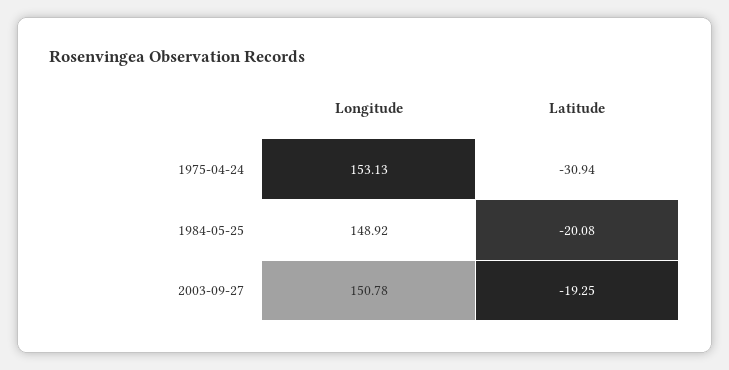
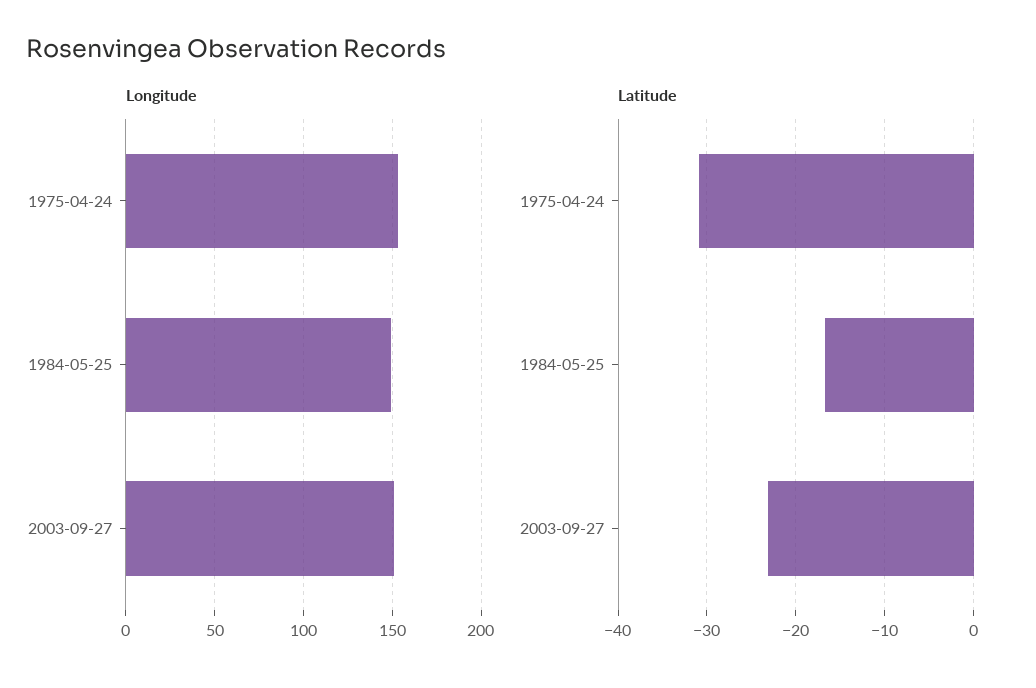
Latitude, 1984-05-25: -20.08 -> -17
Latitude, 2003-09-27: -19.25 -> -23

